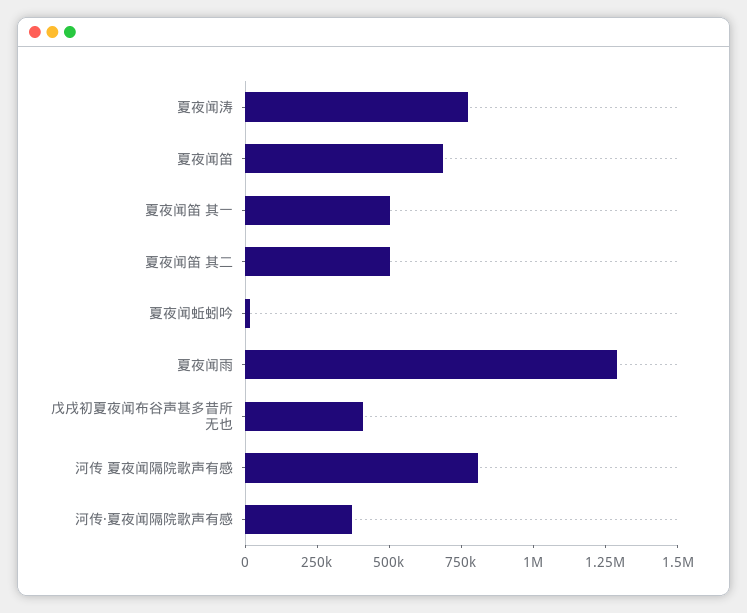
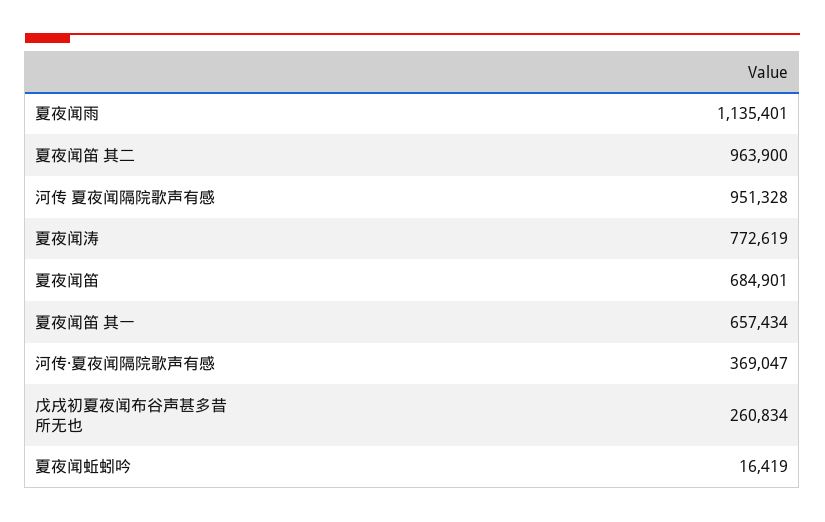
夏夜闻笛 其一: 500000 -> 657434
夏夜闻笛 其二: 500000 -> 963900
夏夜闻雨: 1300000 -> 1135401
戊戌初夏夜闻布谷声甚多昔所无也: 400000 -> 260834
河传 夏夜闻隔院歌声有感: 800000 -> 951328

